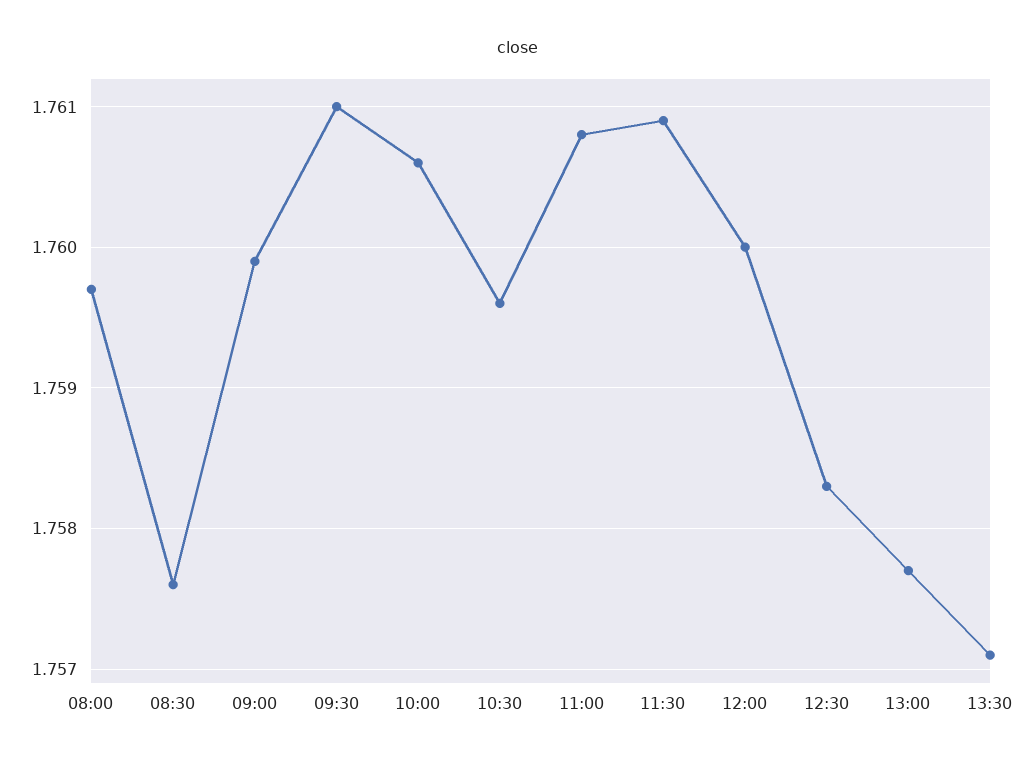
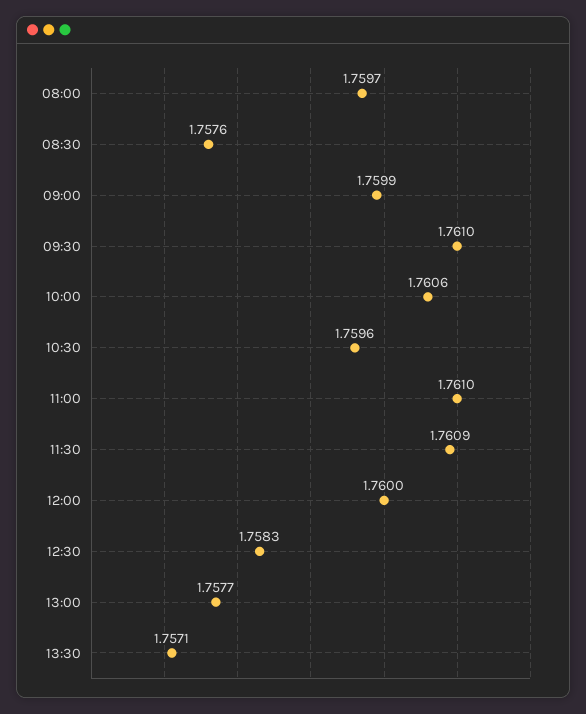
11:00: 1.7608 -> 1.761

